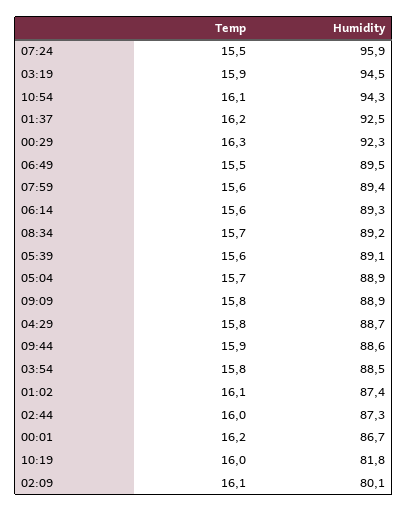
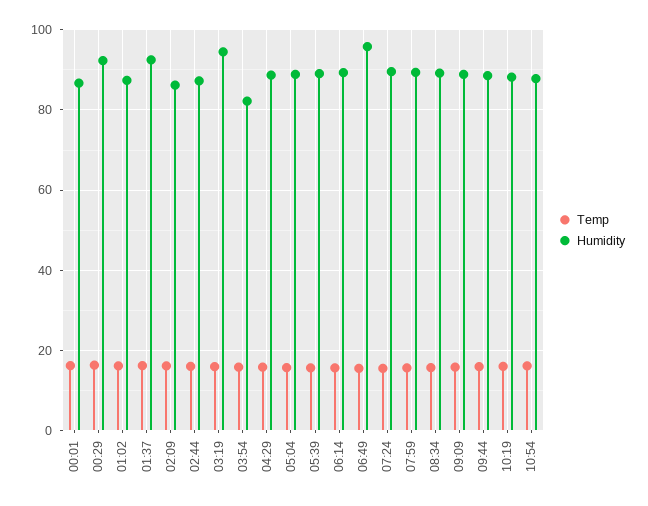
Humidity, 07:24: 95.9 -> 90
Humidity, 10:54: 94.3 -> 88
Humidity, 06:49: 89.5 -> 96
Humidity, 03:54: 88.5 -> 82
Humidity, 10:19: 81.8 -> 88
Humidity, 02:09: 80.1 -> 86

